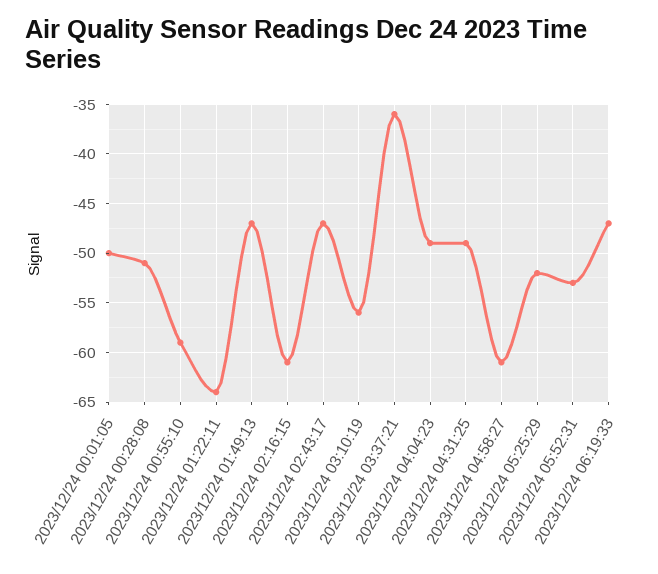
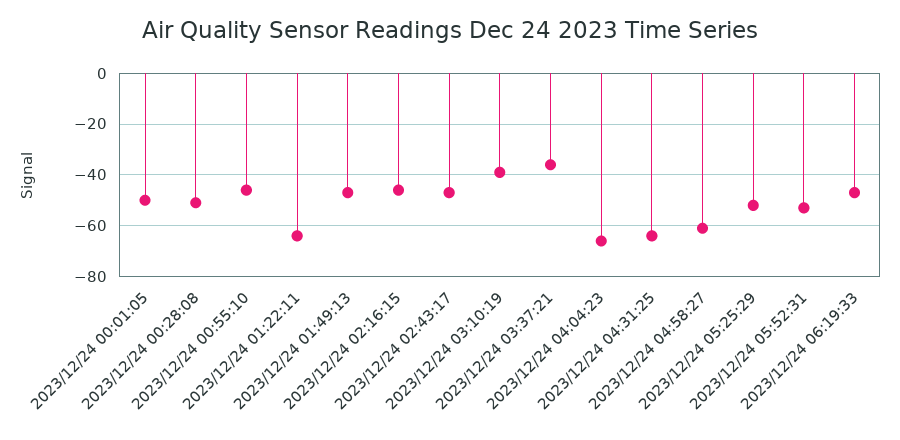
2023/12/24 00:55:10: -59 -> -45
2023/12/24 02:16:15: -61 -> -45
2023/12/24 03:10:19: -56 -> -40
2023/12/24 04:04:23: -49 -> -65
2023/12/24 04:31:25: -49 -> -65

